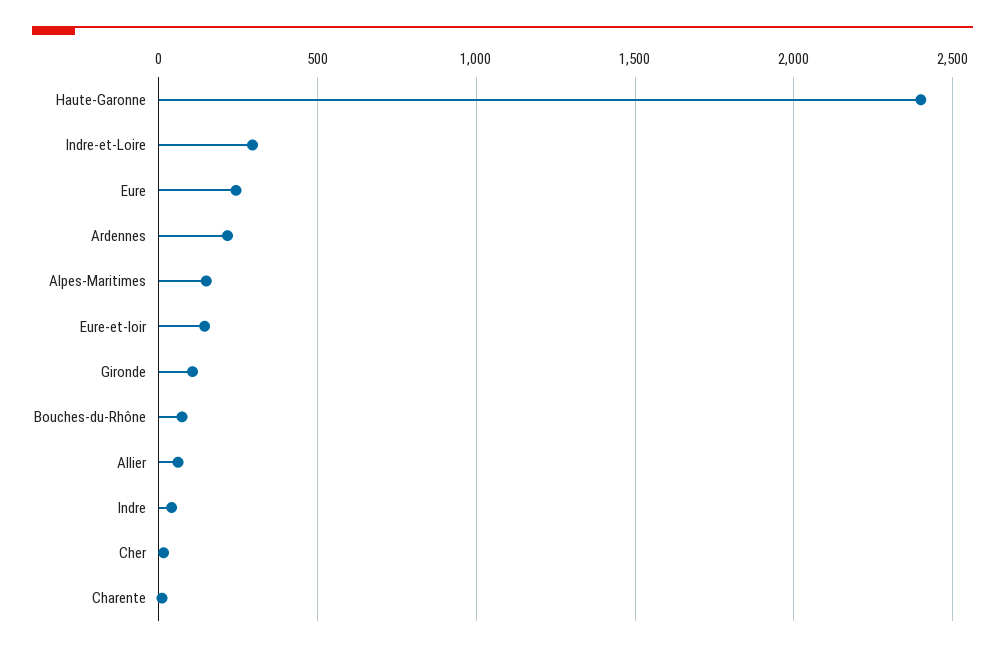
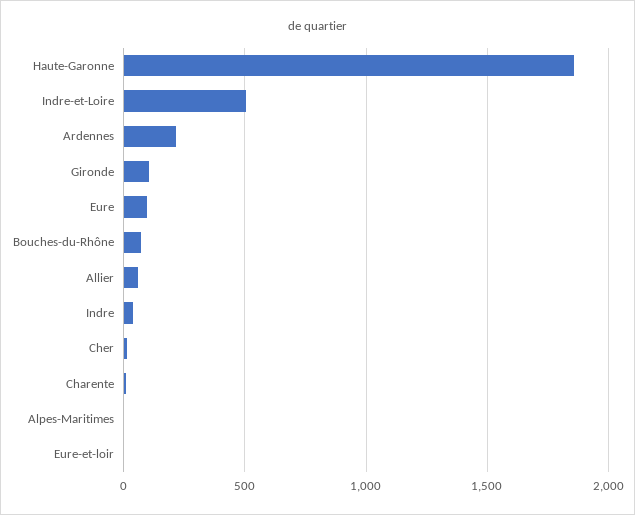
Haute-Garonne: 2400 -> 1850
Indre-et-Loire: 300 -> 500
Eure: 250 -> 100
Alpes-Maritimes: 150 -> 0
Eure-et-loir: 150 -> 0

